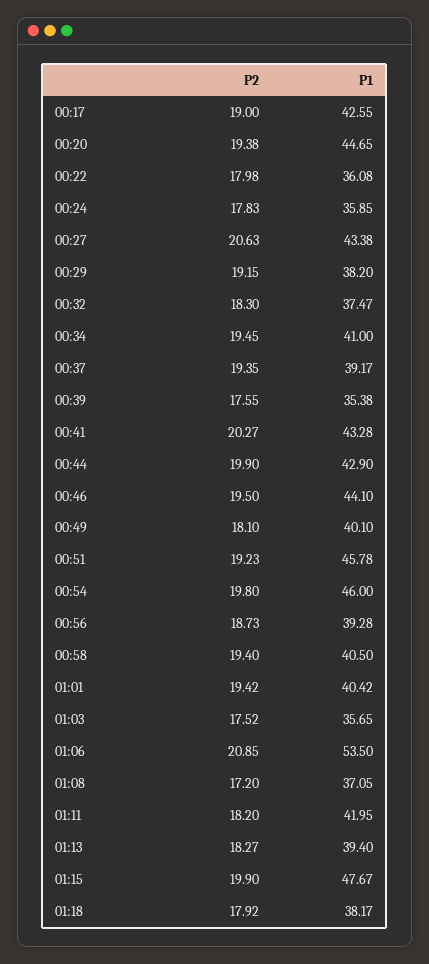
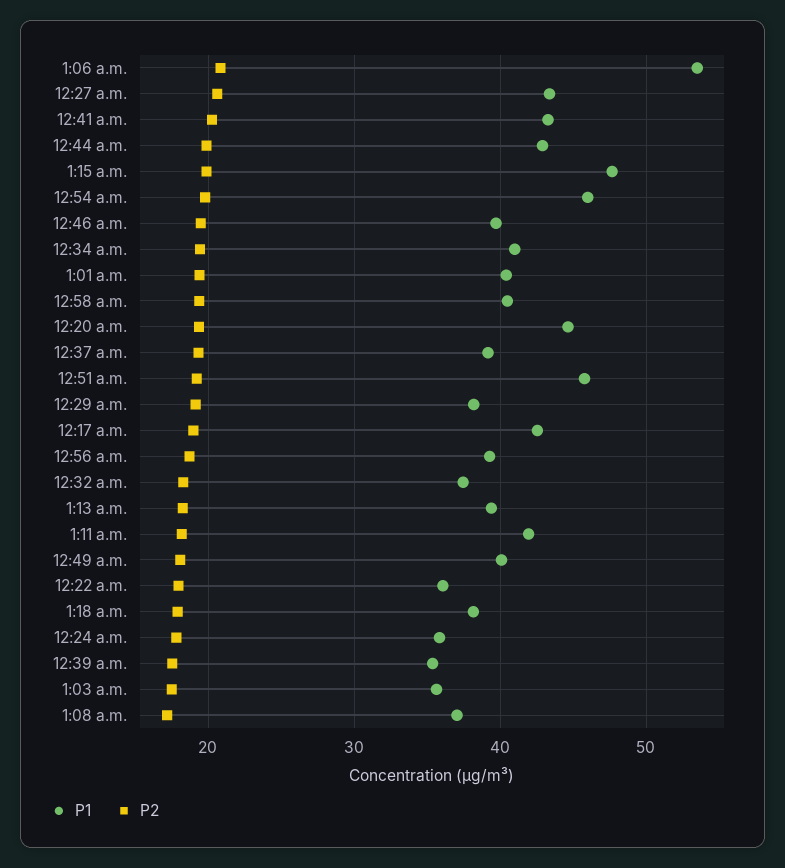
P1, 00:46: 44.1 -> 40

